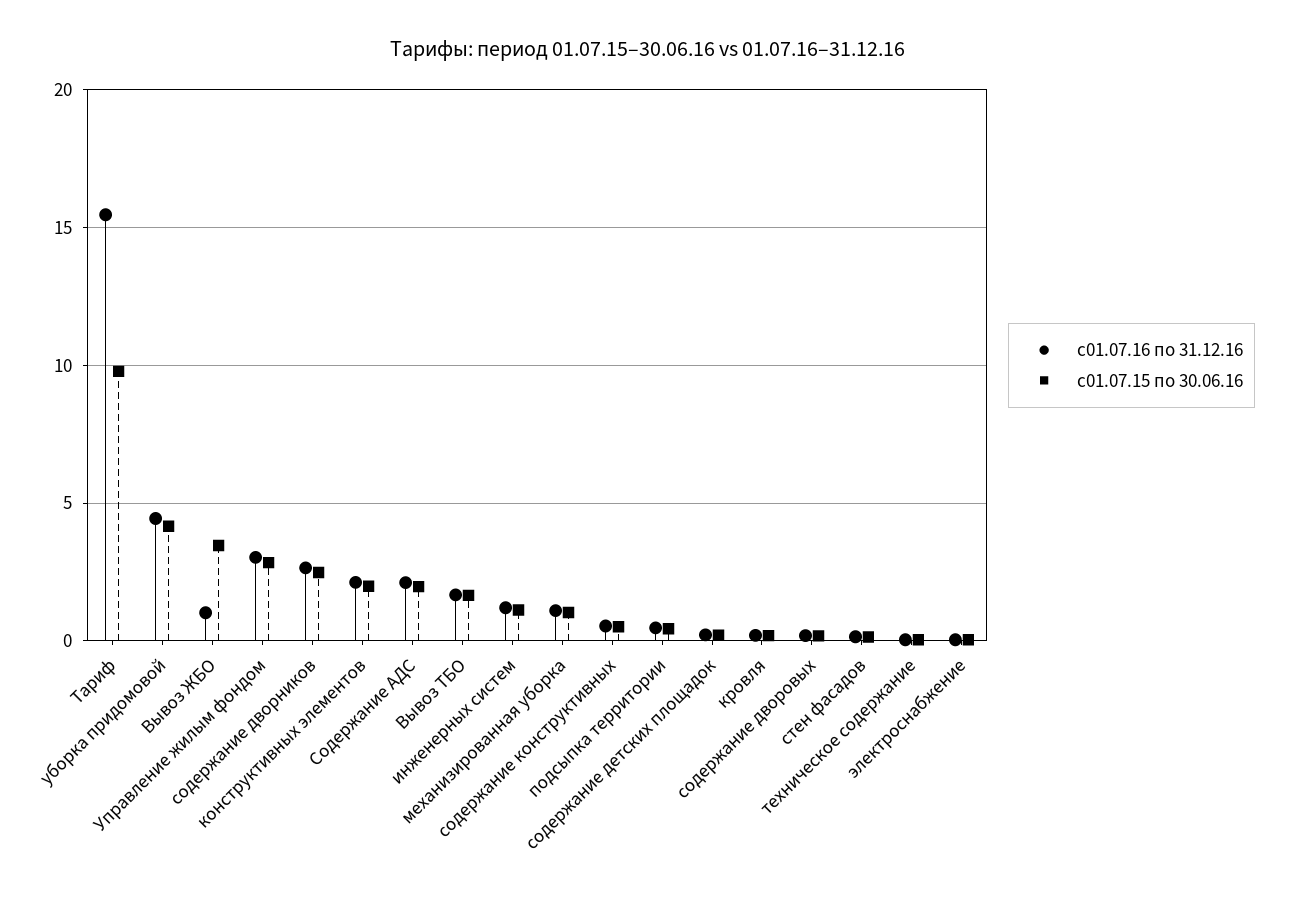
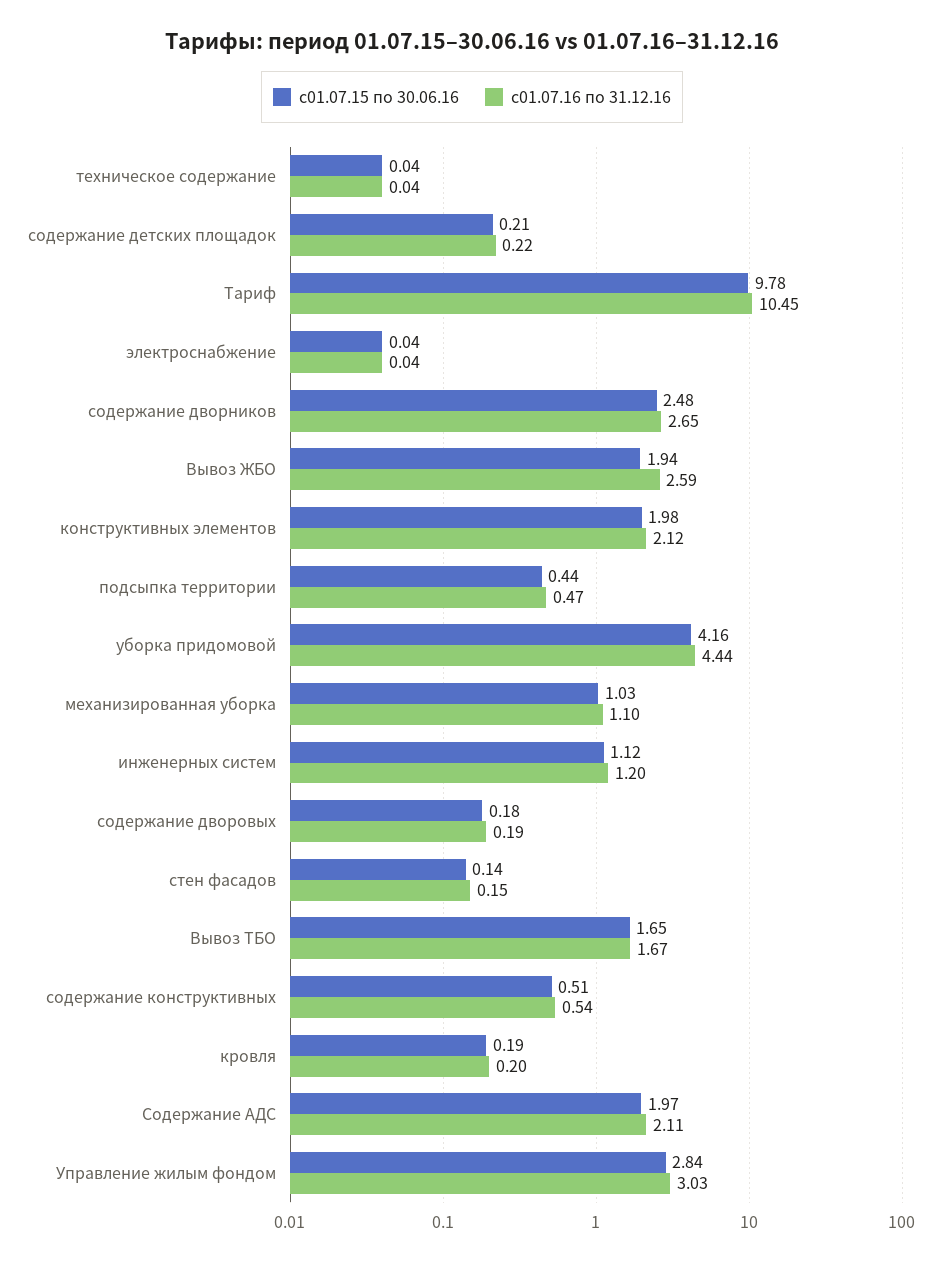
с01.07.16 по 31.12.16, Тариф: 15.5 -> 10.45
с01.07.16 по 31.12.16, Вывоз ЖБО: 1 -> 2.59
с01.07.15 по 30.06.16, Вывоз ЖБО: 3.5 -> 1.94

